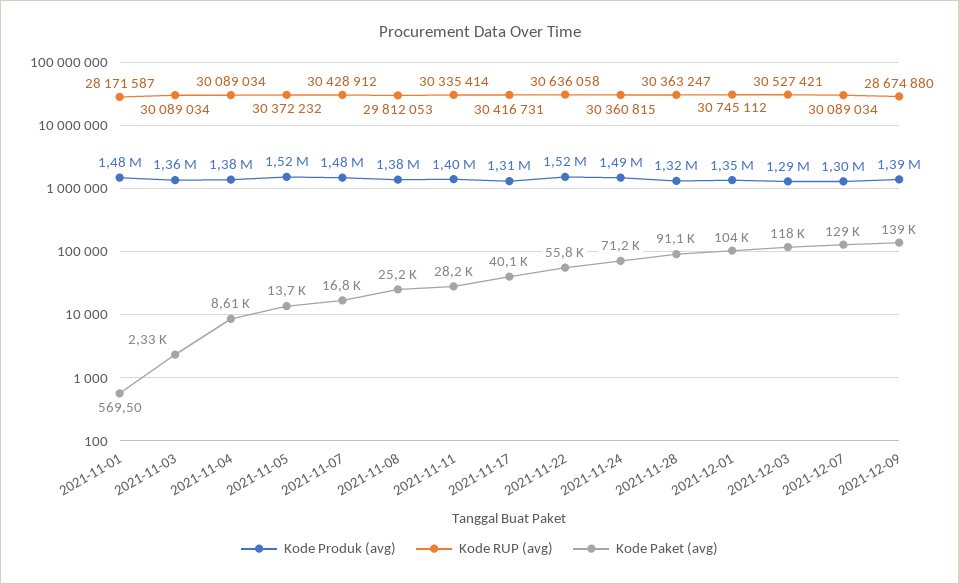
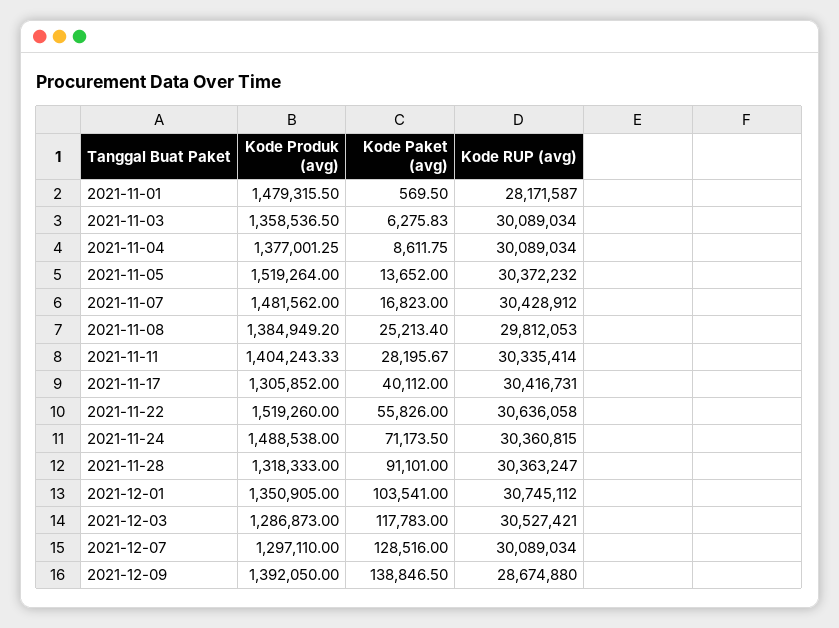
Kode Paket (avg), 2021-11-03: 2330 -> 6275.83

